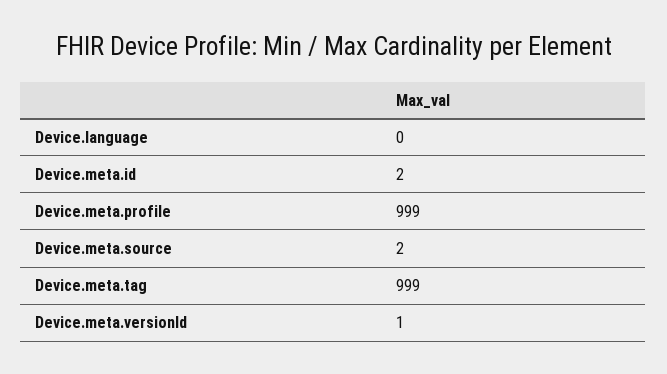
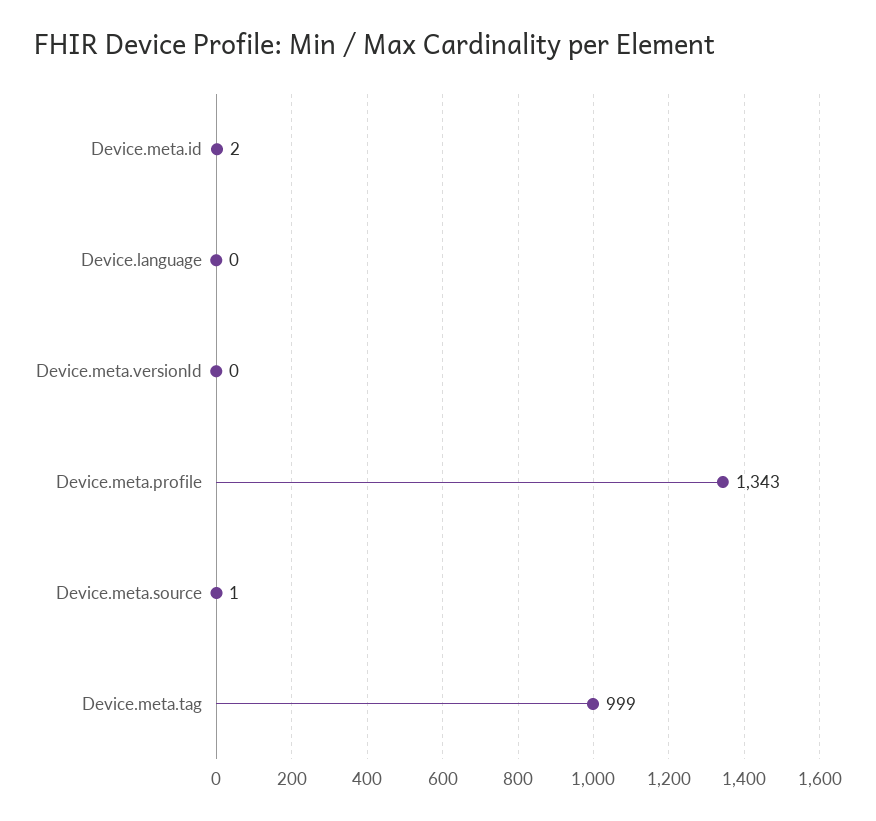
Device.meta.profile: 999 -> 1343
Device.meta.source: 2 -> 1
Device.meta.versionId: 1 -> 0

